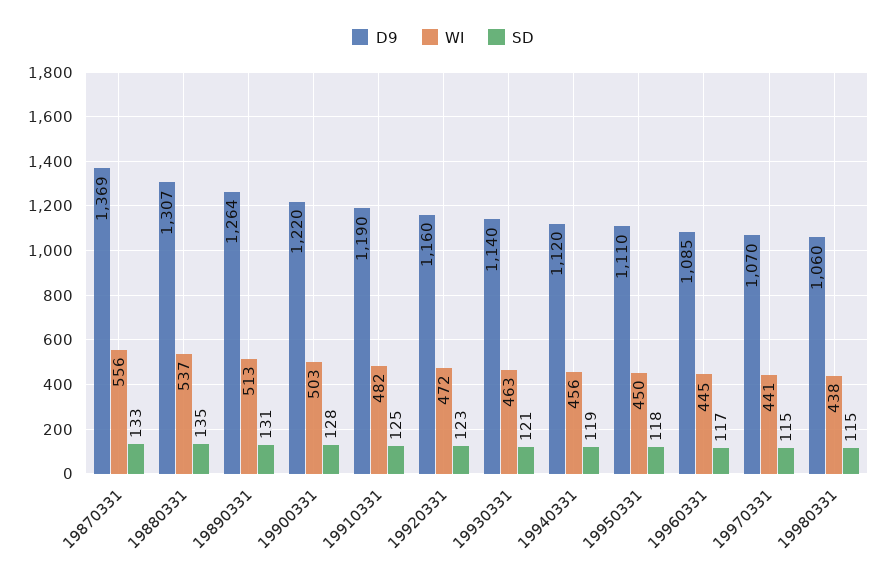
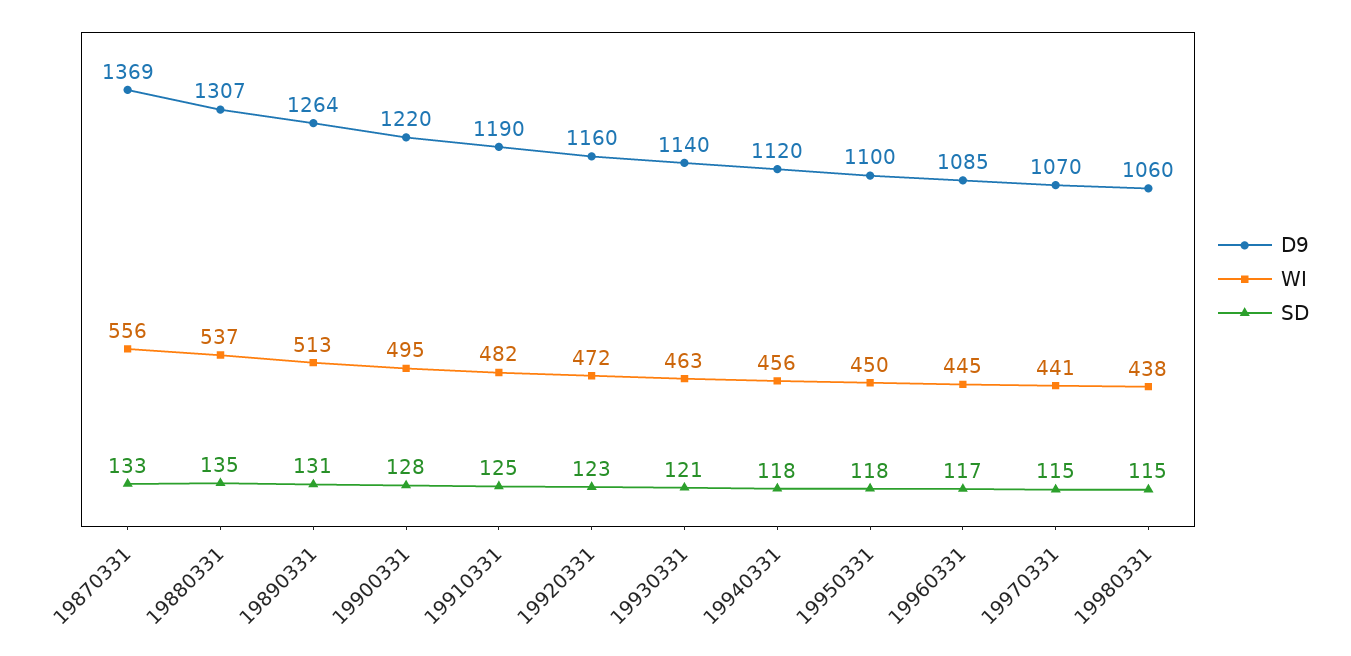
WI, 19900331: 503 -> 495
SD, 19940331: 119 -> 118
D9, 19950331: 1110 -> 1100

